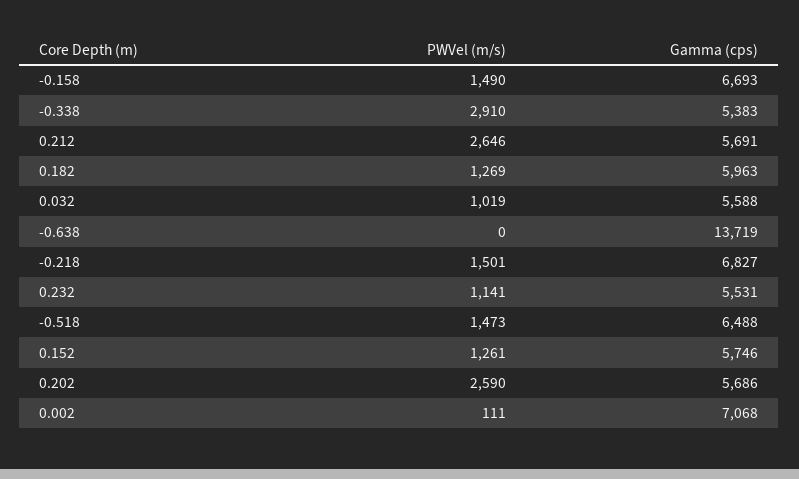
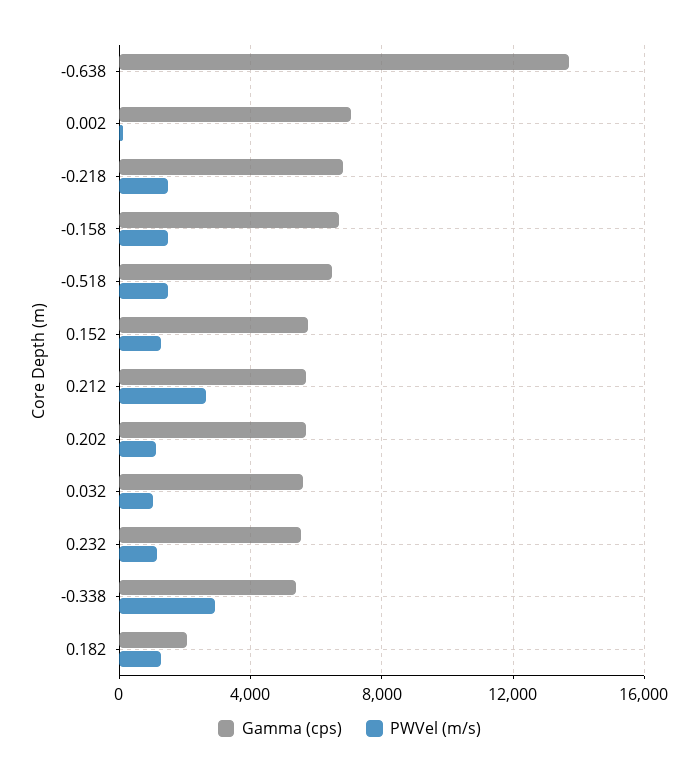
Gamma (cps), 0.182: 5963 -> 2000
PWVel (m/s), 0.202: 2590 -> 1000

